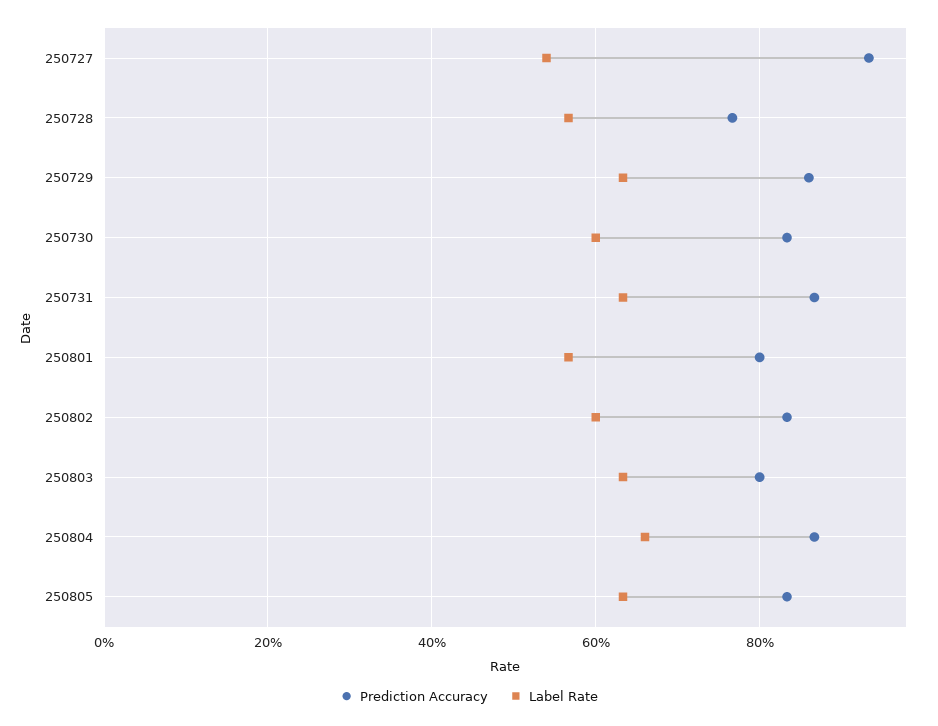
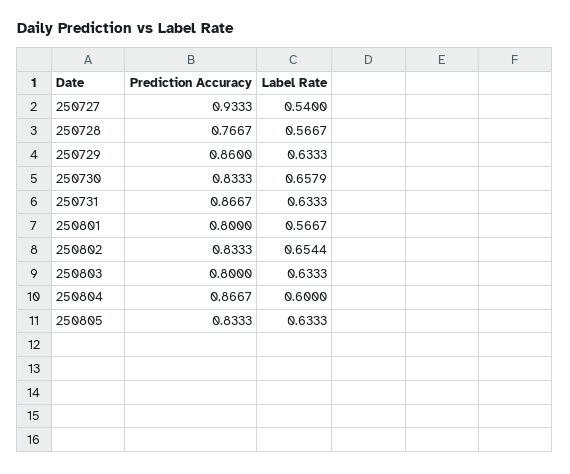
Label Rate, 250730: 0.6 -> 0.6579
Label Rate, 250802: 0.6 -> 0.6544
Label Rate, 250804: 0.66 -> 0.6

